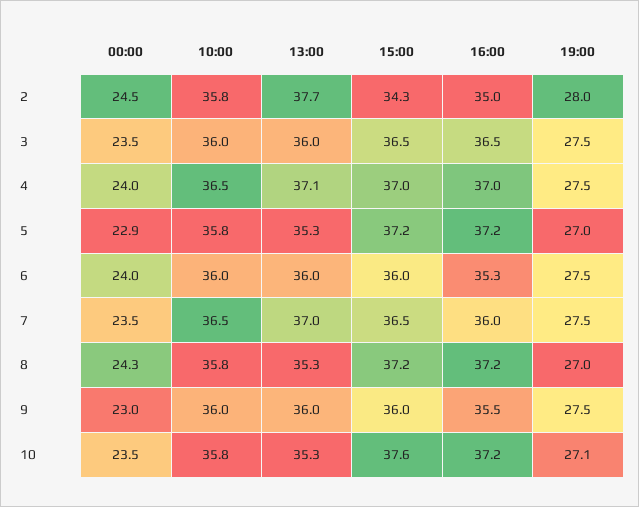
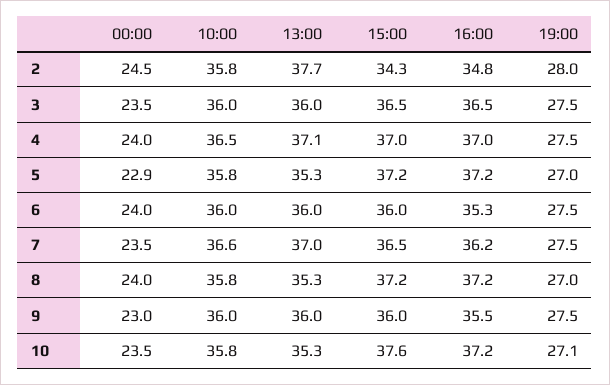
16:00, 2: 35 -> 34.8
10:00, 7: 36.5 -> 36.6
16:00, 7: 36 -> 36.2
00:00, 8: 24.3 -> 24

